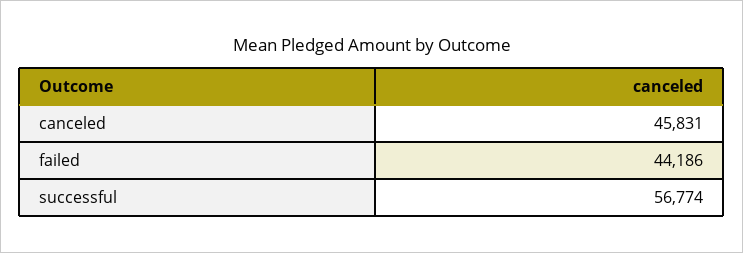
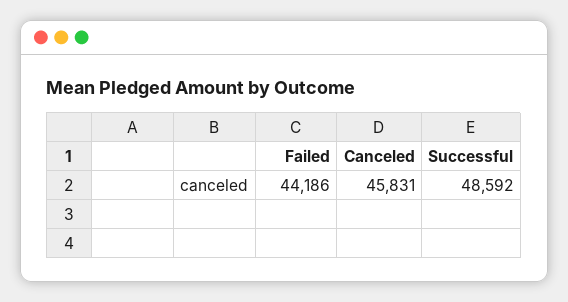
successful: 56774 -> 48592

